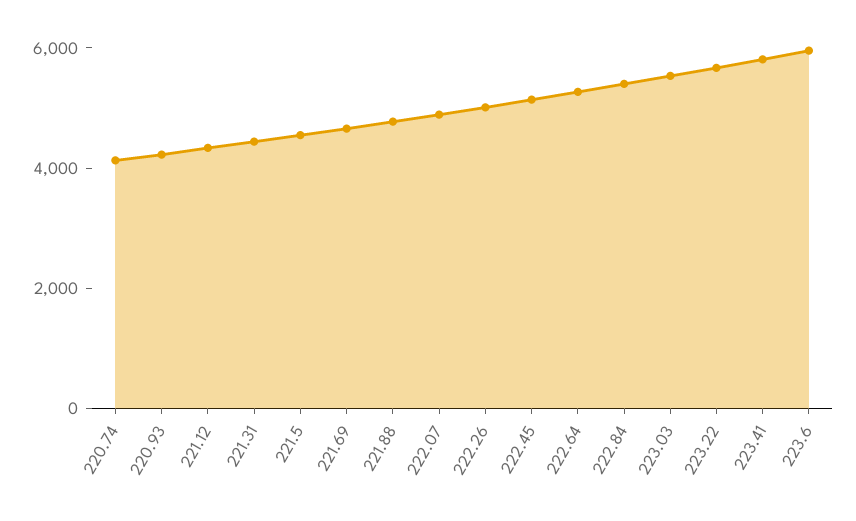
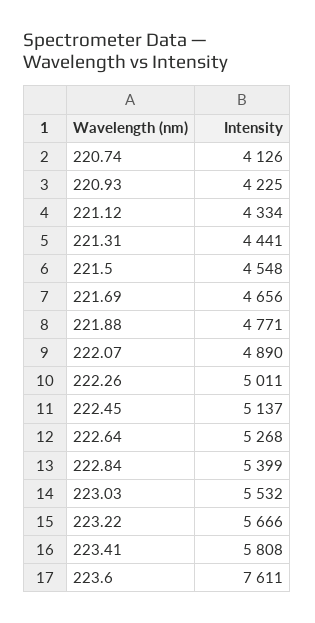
223.6: 6000 -> 7611

